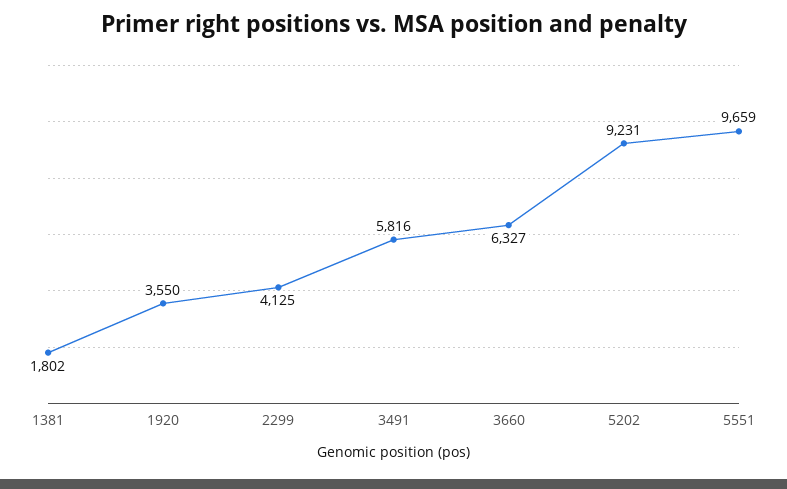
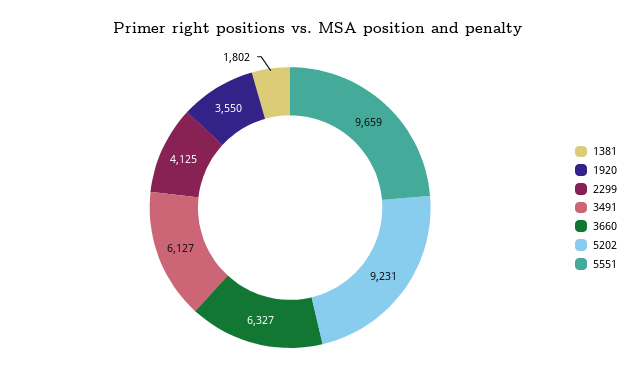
3491: 5816 -> 6127

